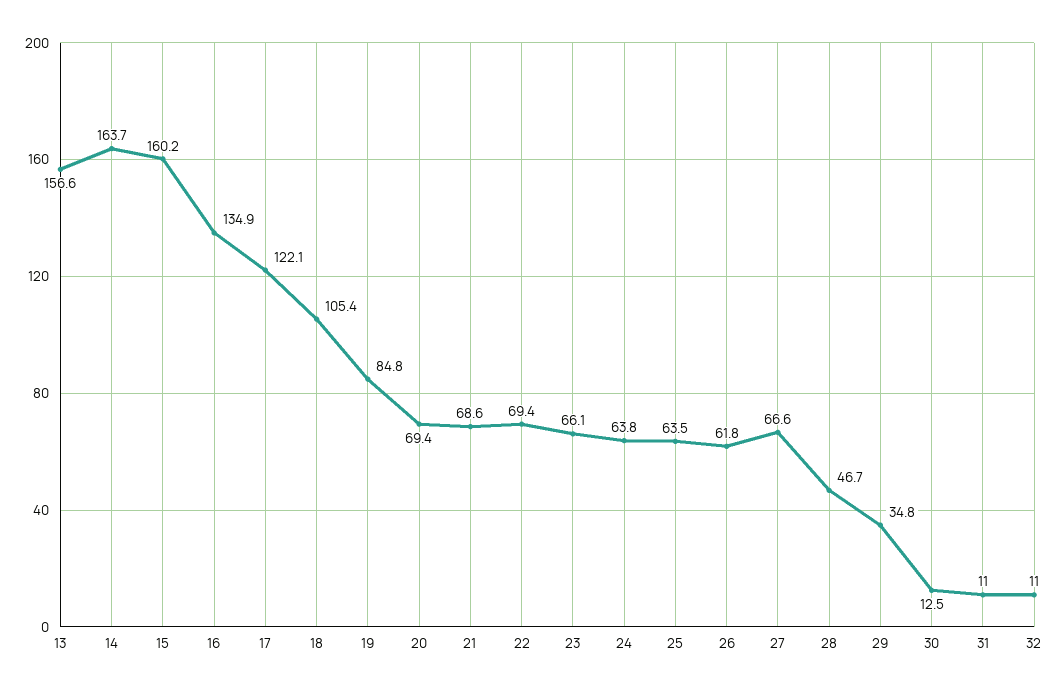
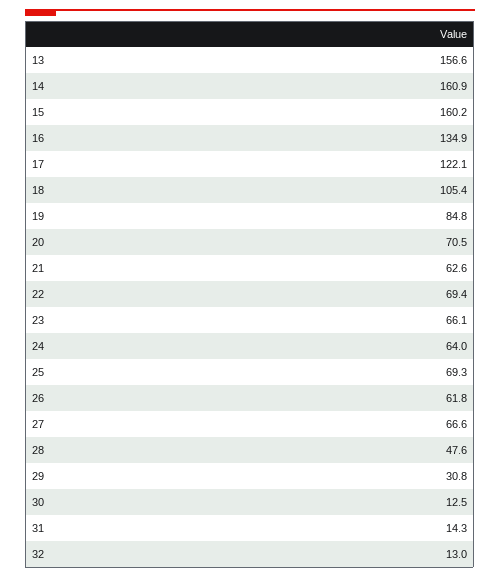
14: 163.7 -> 160.9
20: 69.4 -> 70.5
21: 68.6 -> 62.6
24: 63.8 -> 64
25: 63.5 -> 69.3
28: 46.7 -> 47.6
29: 34.8 -> 30.8
31: 11 -> 14.3
32: 11 -> 13

